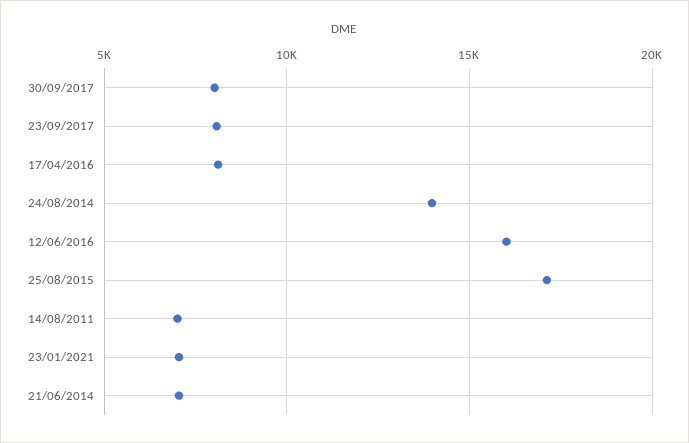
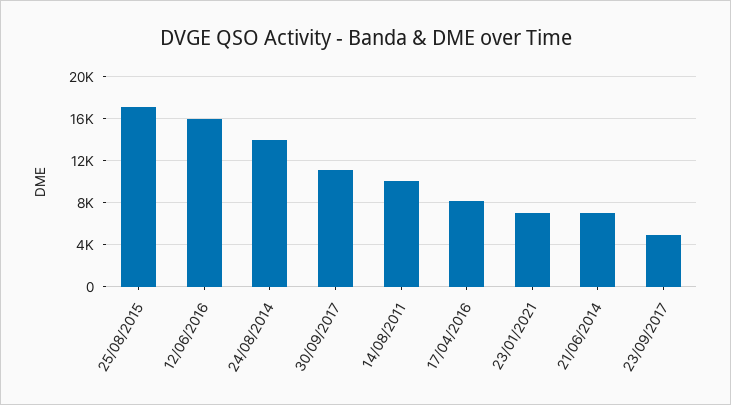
30/09/2017: 8000 -> 11000
23/09/2017: 8000 -> 5000
14/08/2011: 7000 -> 10000

